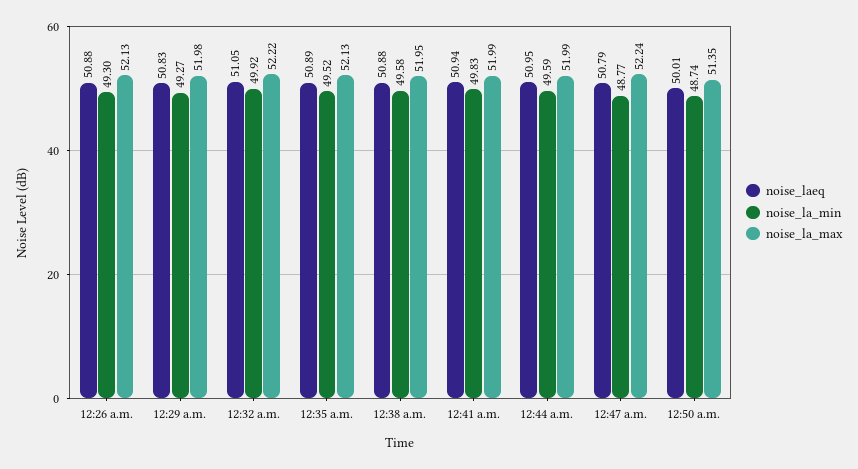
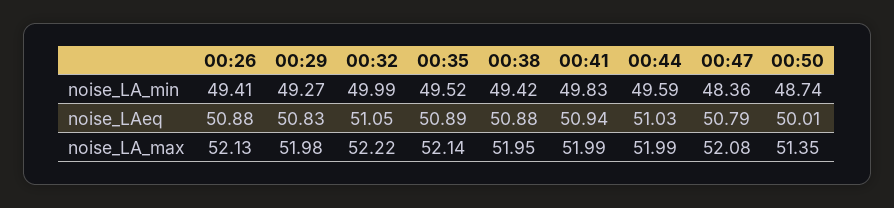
noise_la_min, 12:26 a.m.: 49.3 -> 49.41
noise_la_min, 12:32 a.m.: 49.92 -> 49.99
noise_la_max, 12:35 a.m.: 52.13 -> 52.14
noise_la_min, 12:38 a.m.: 49.58 -> 49.42
noise_laeq, 12:44 a.m.: 50.95 -> 51.03
noise_la_min, 12:47 a.m.: 48.77 -> 48.36
noise_la_max, 12:47 a.m.: 52.24 -> 52.08

